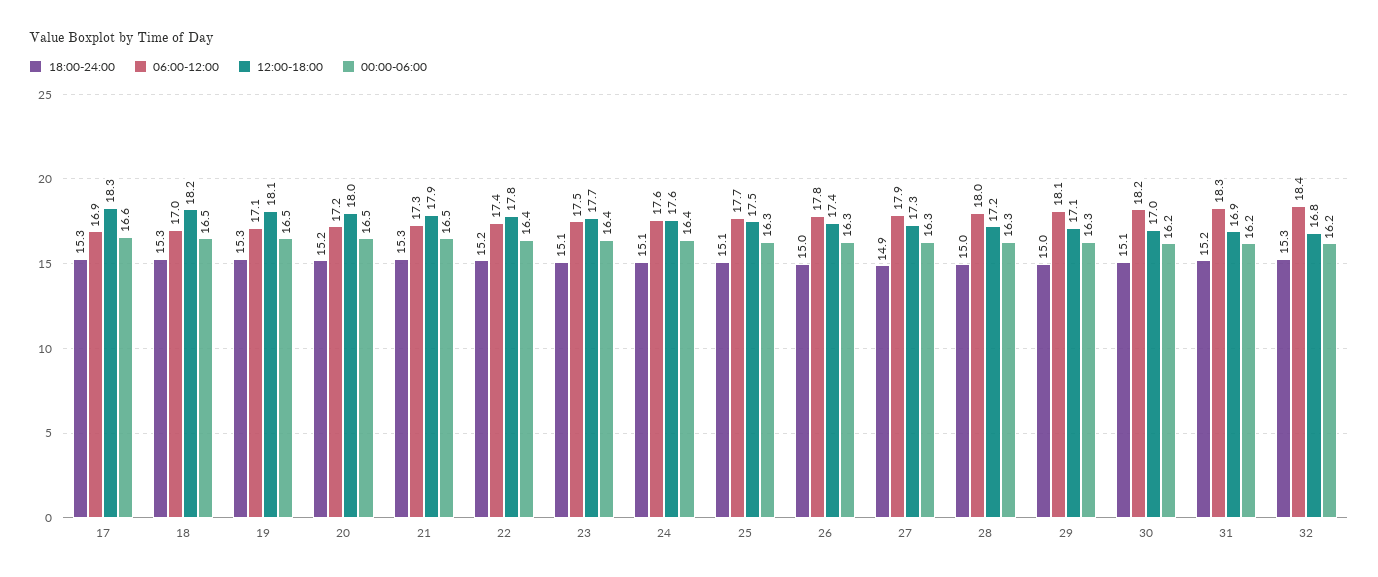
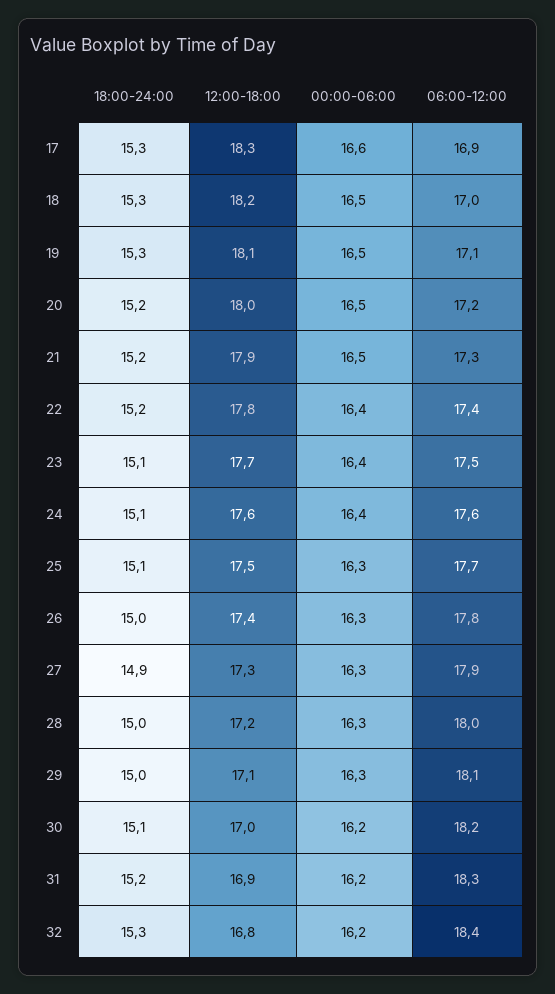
18:00-24:00, 21: 15.3 -> 15.2

